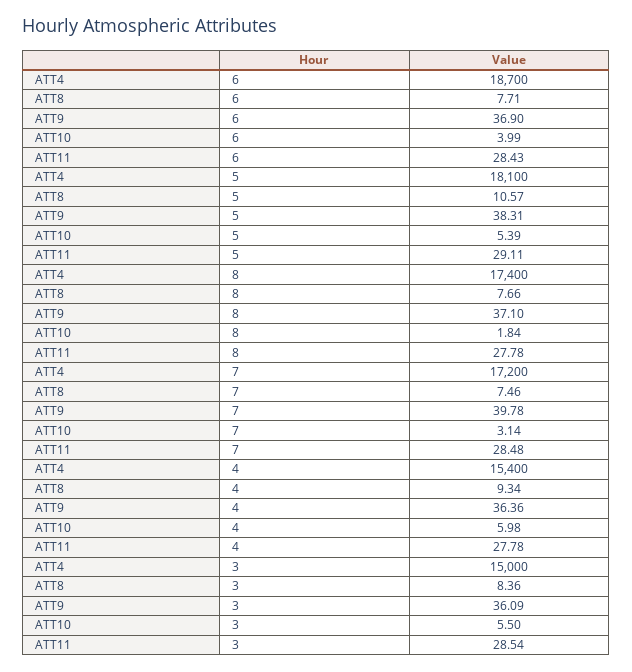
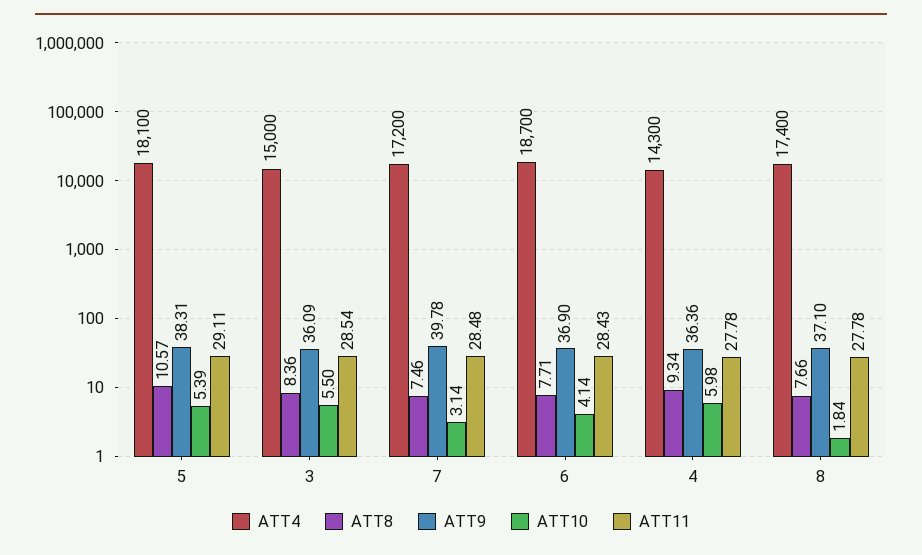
ATT10, 6: 3.99 -> 4.14
ATT4, 4: 15400 -> 14300

